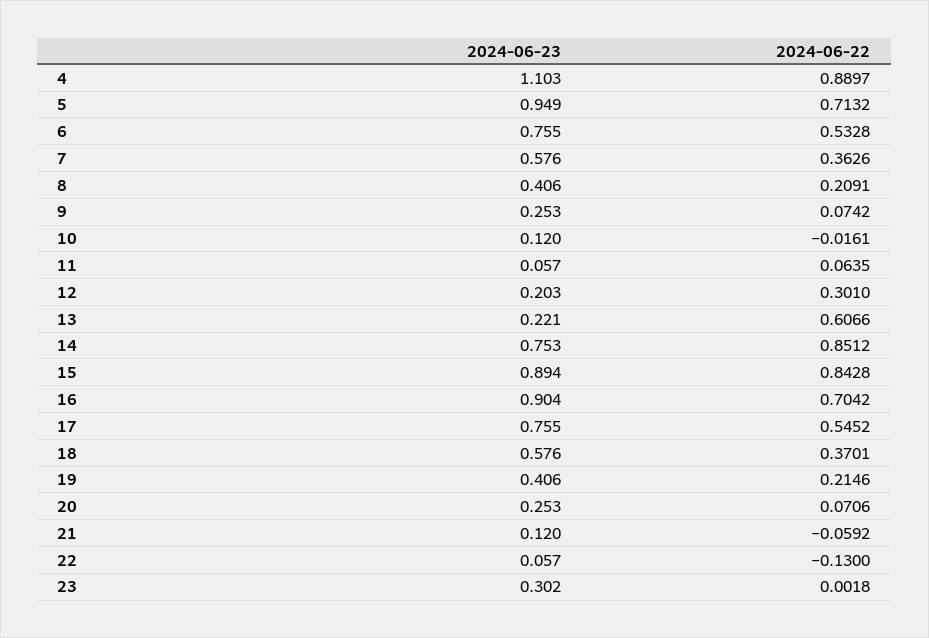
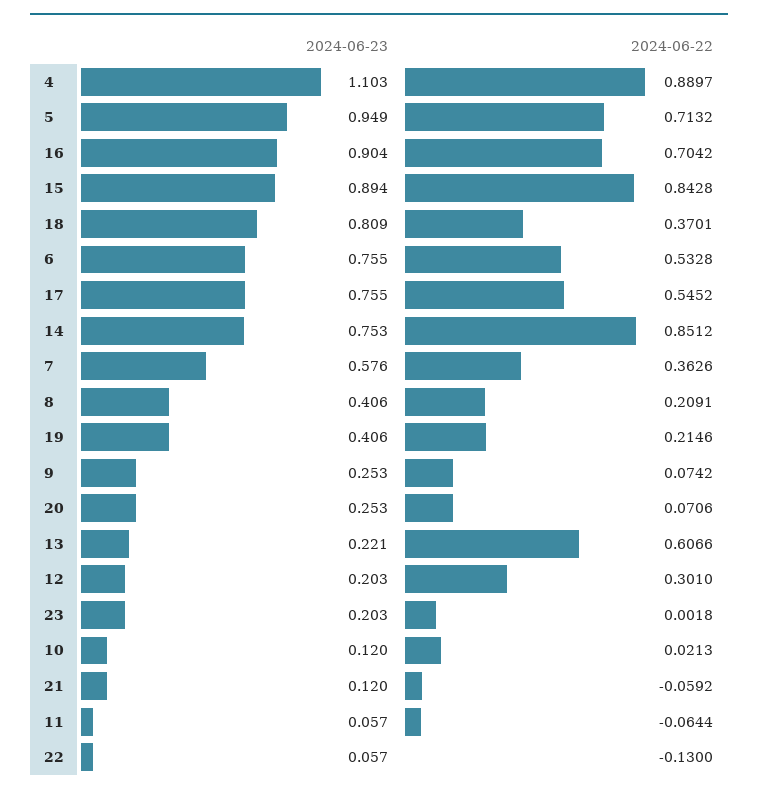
2024-06-22, 10: -0.0161 -> 0.0213
2024-06-22, 11: 0.0635 -> -0.0644
2024-06-23, 18: 0.576 -> 0.809
2024-06-23, 23: 0.302 -> 0.203

